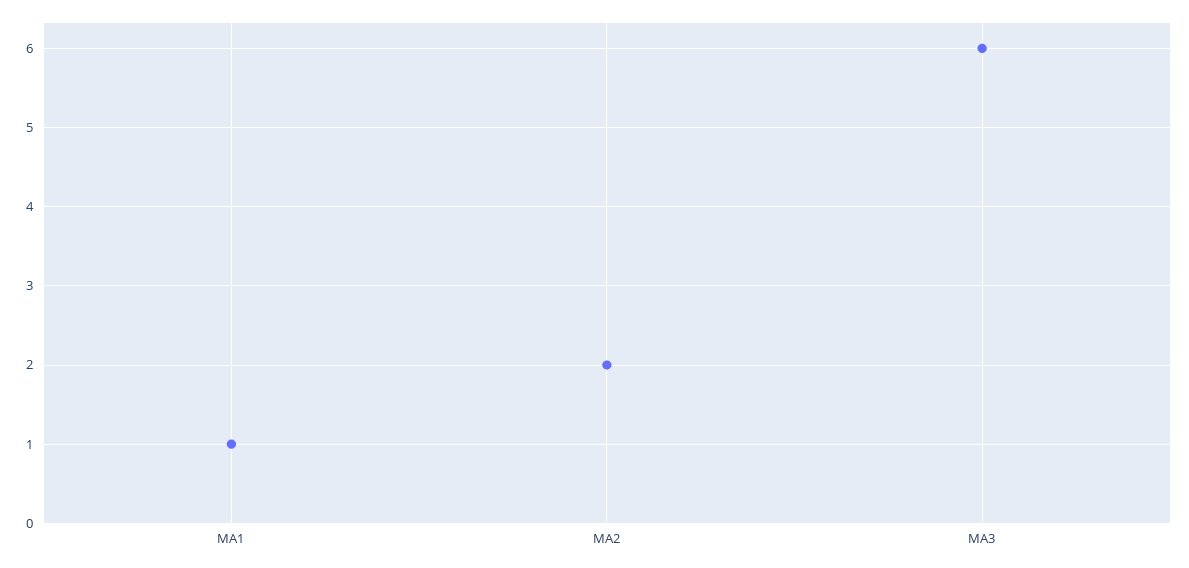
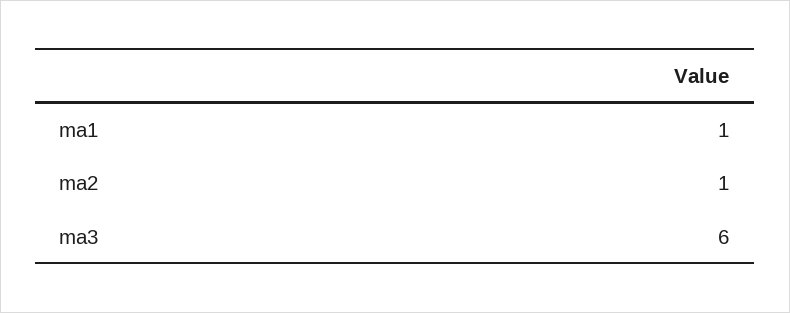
MA2: 2 -> 1

